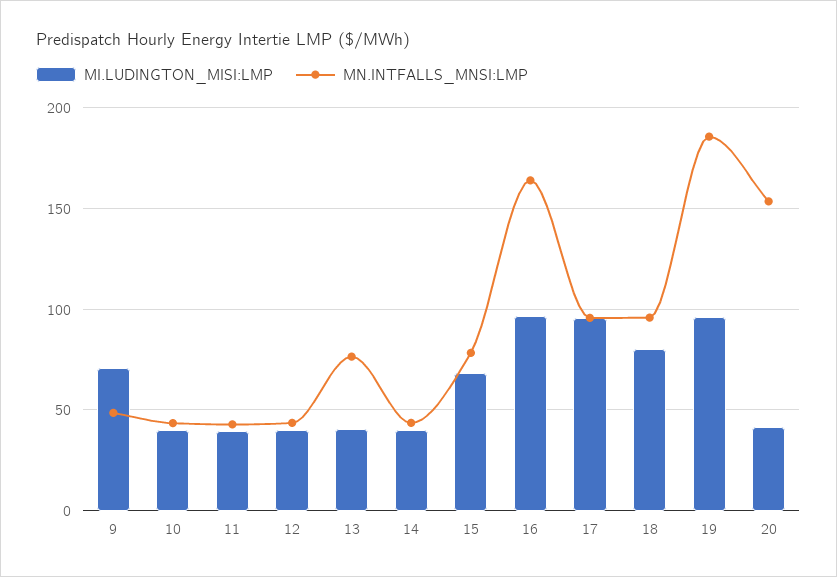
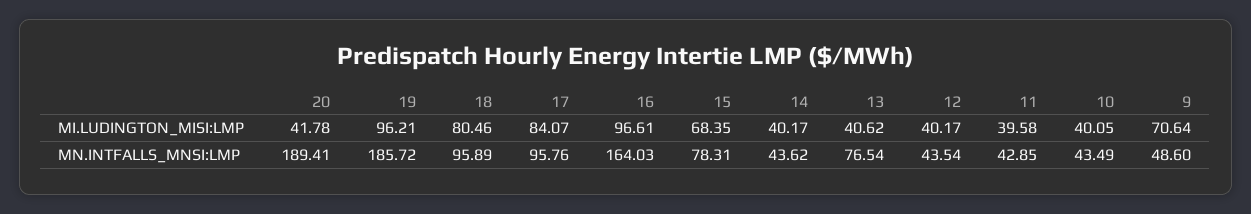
MI.LUDINGTON_MISI:LMP, 17: 95 -> 84.07
MN.INTFALLS_MNSI:LMP, 20: 155 -> 189.41

